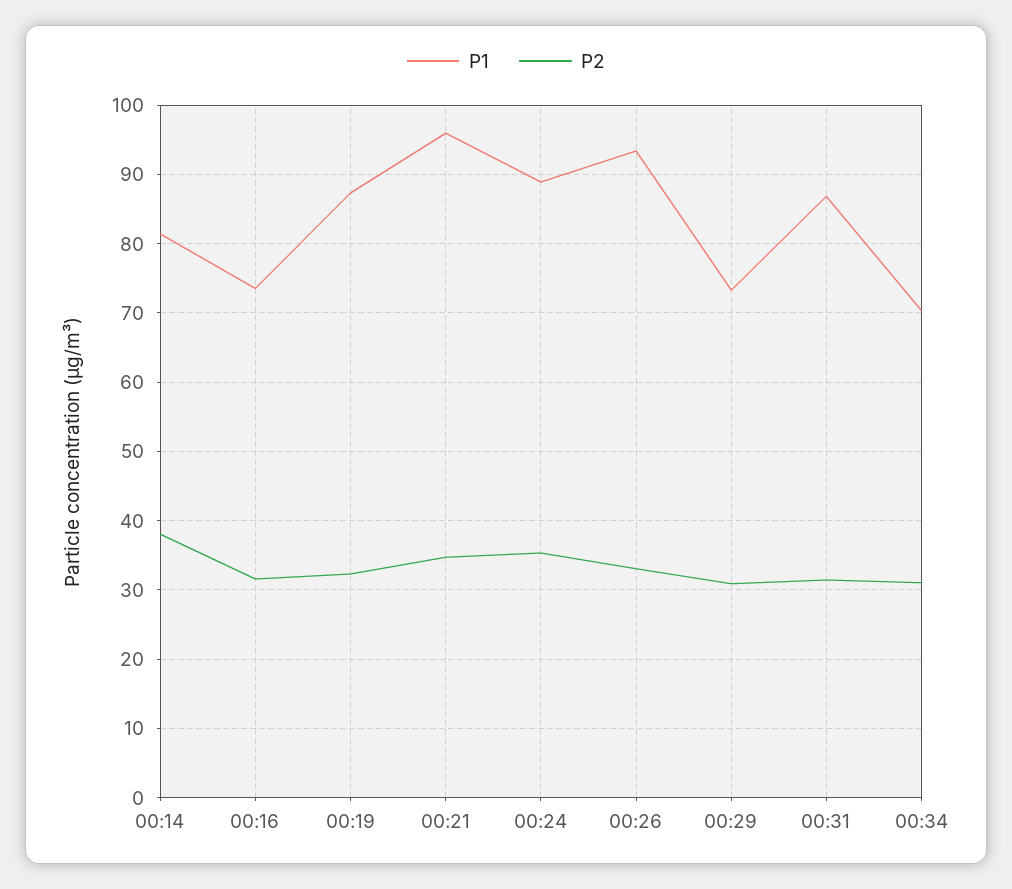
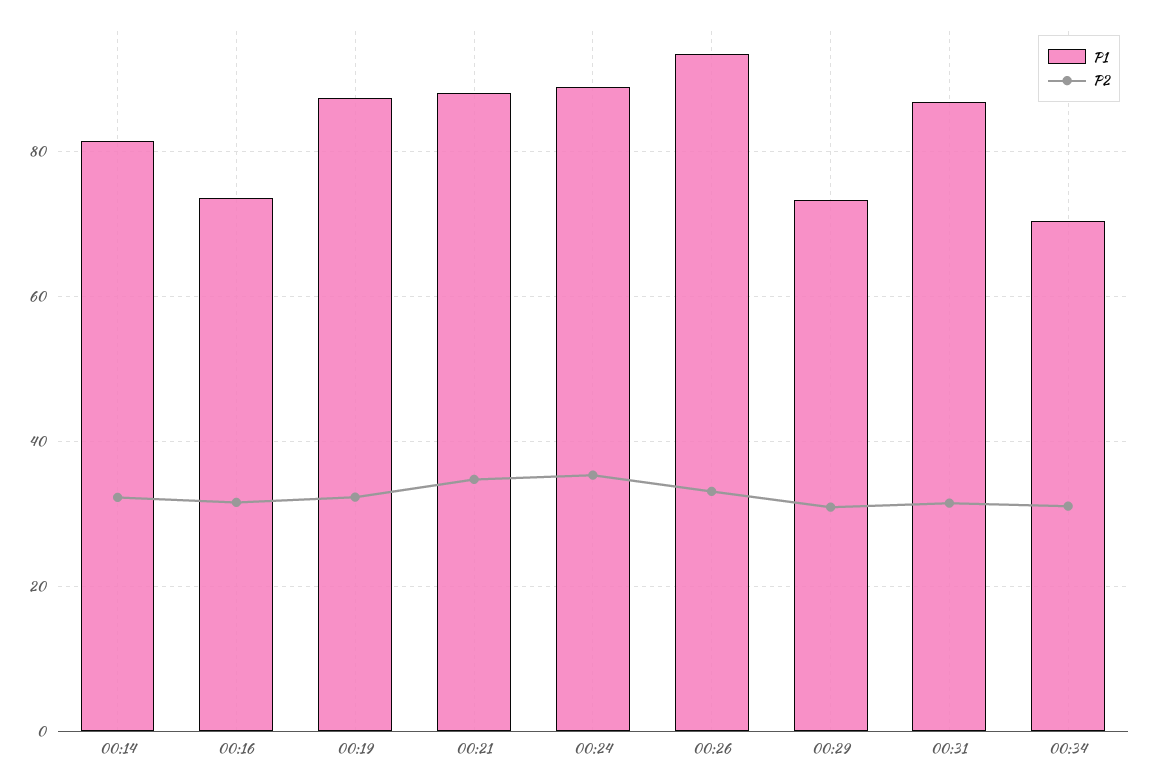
P2, 00:14: 38 -> 32
P1, 00:21: 96 -> 88

